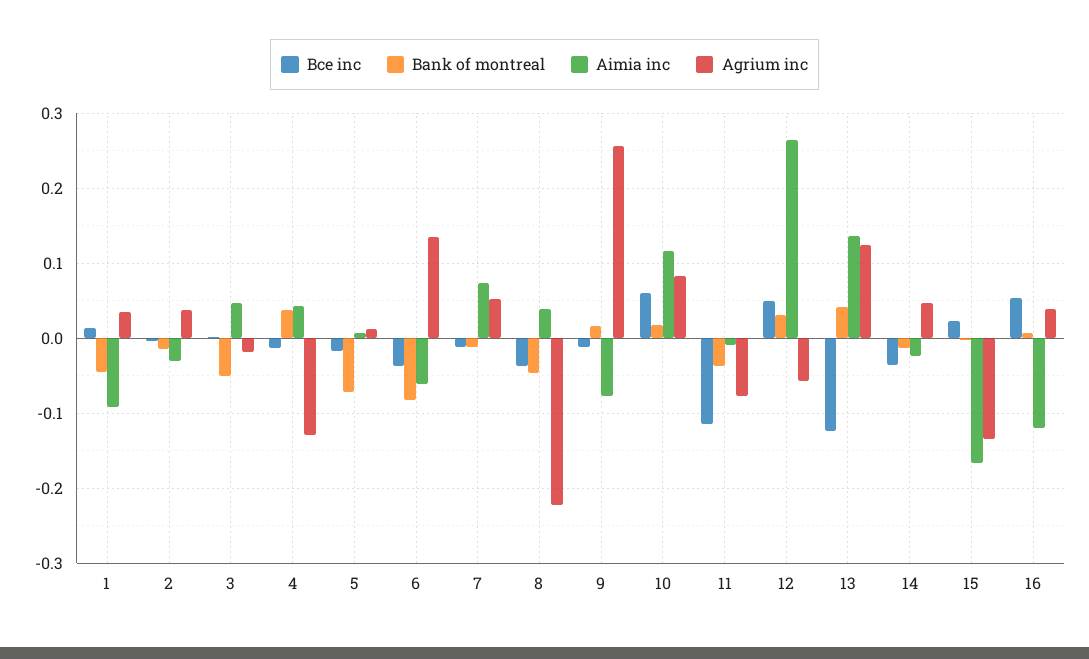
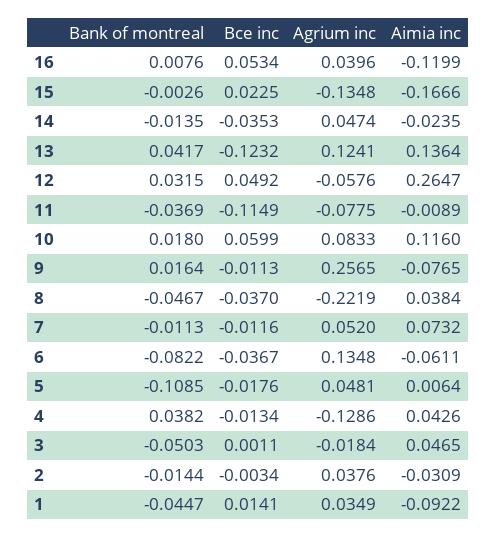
Bank of montreal, 5: -0.07 -> -0.1085
Agrium inc, 5: 0.01 -> 0.0481

